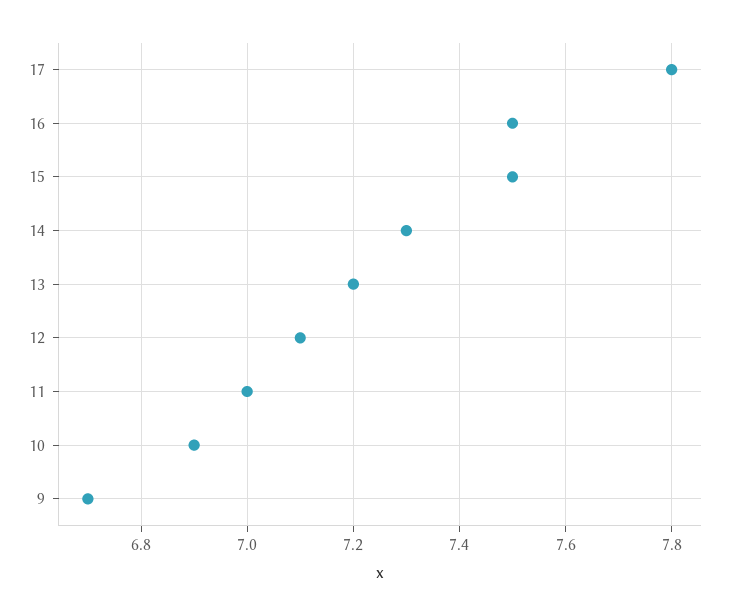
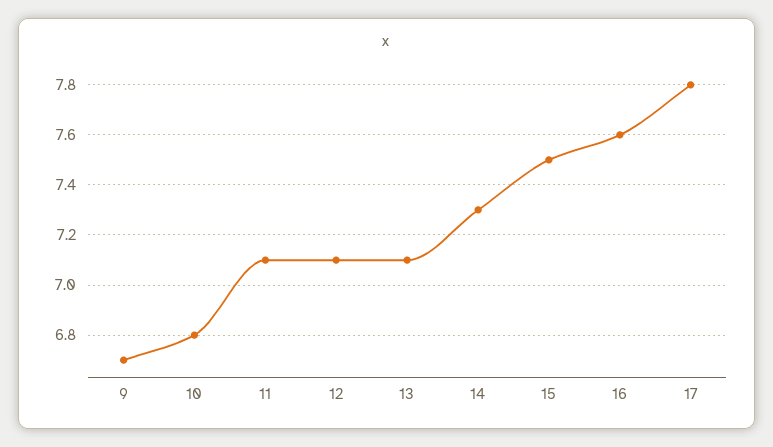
16: 7.5 -> 7.6
13: 7.2 -> 7.1
11: 7 -> 7.1
10: 6.9 -> 6.8

